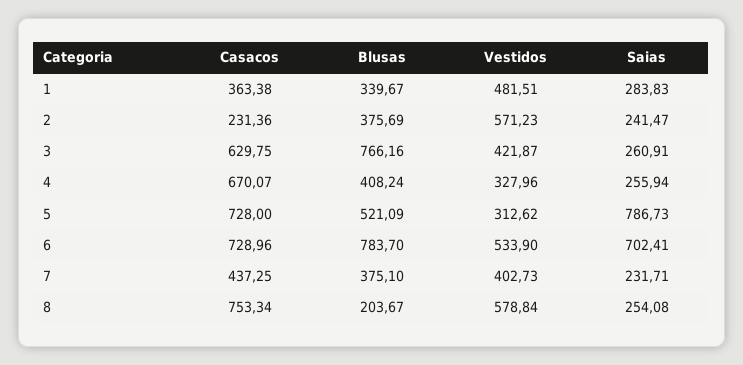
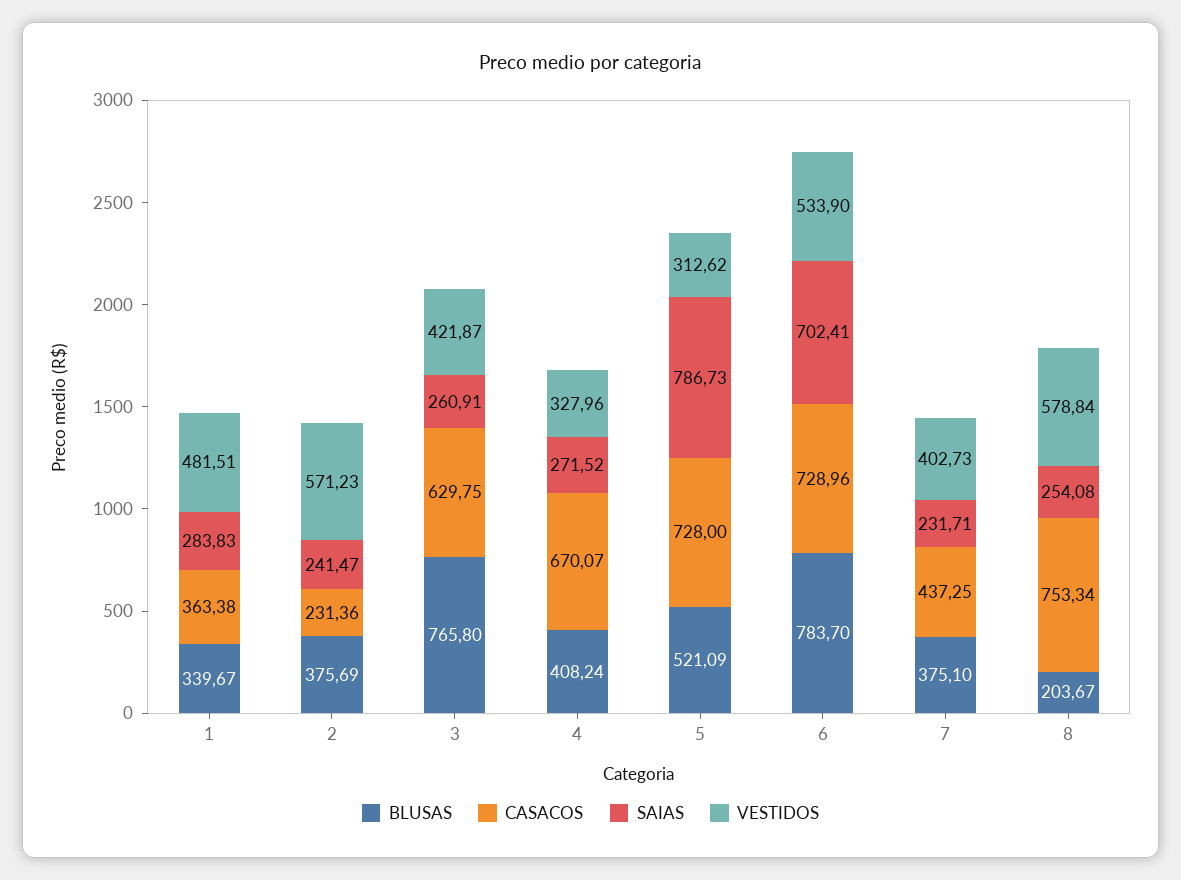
Blusas, 3: 766.16 -> 765.8
Saias, 4: 255.94 -> 271.52

